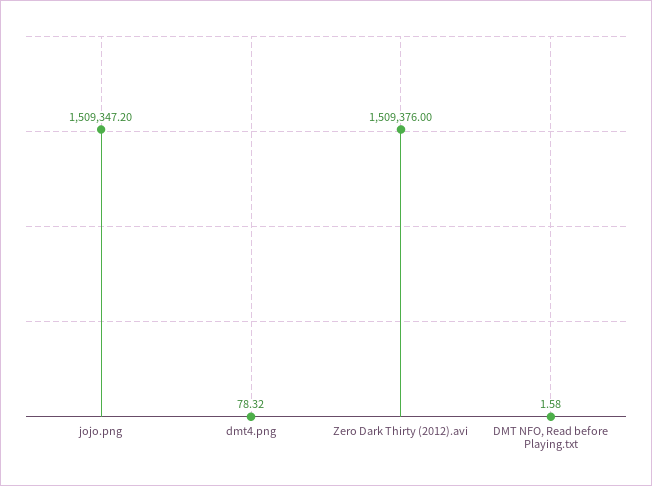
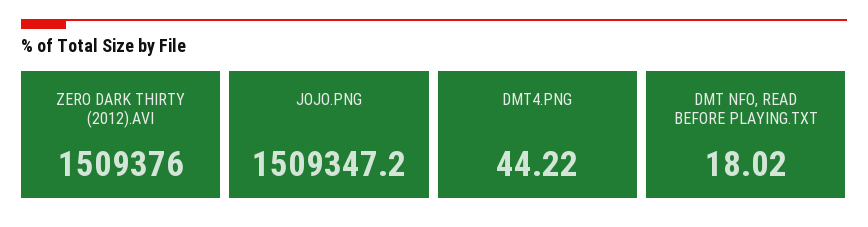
dmt4.png: 78.32 -> 44.22
DMT NFO, Read before Playing.txt: 1.58 -> 18.02

